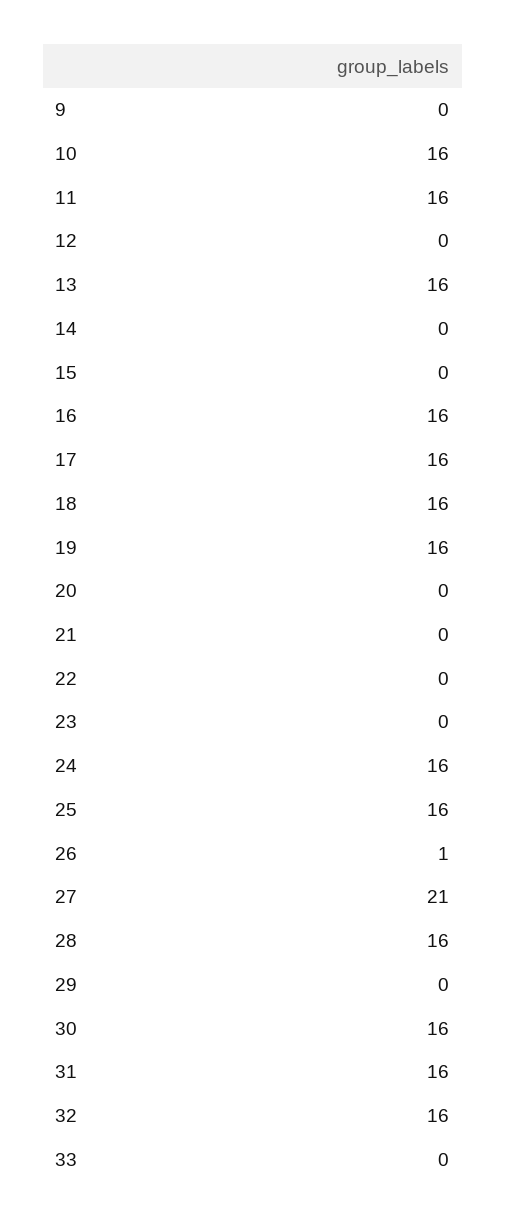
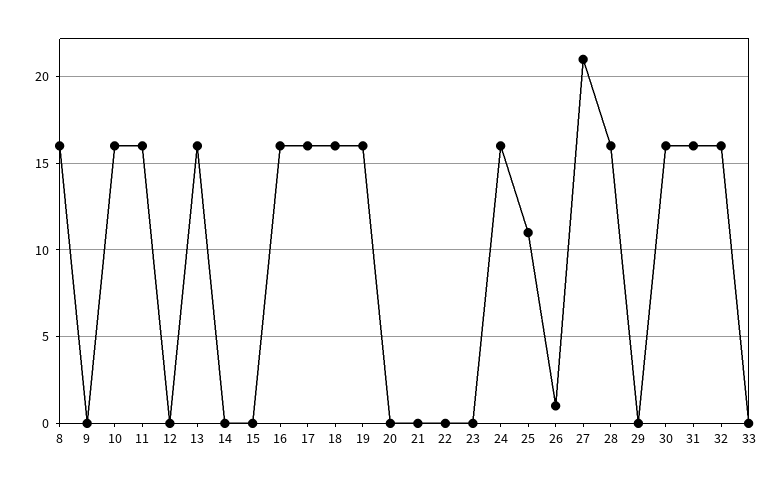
25: 16 -> 11
8: none -> 16

